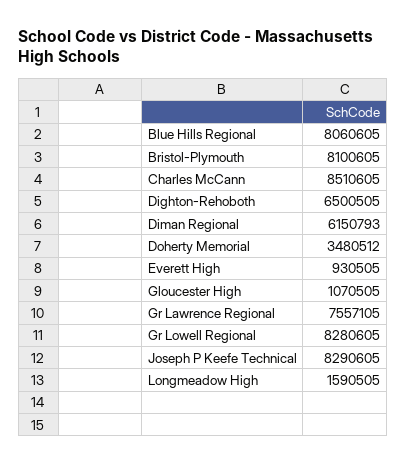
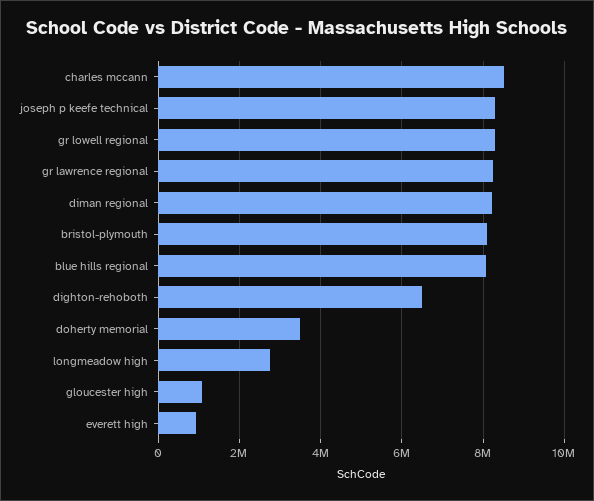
Diman Regional: 6150793 -> 8200000
Gr Lawrence Regional: 7557105 -> 8200000
Longmeadow High: 1590505 -> 2800000

